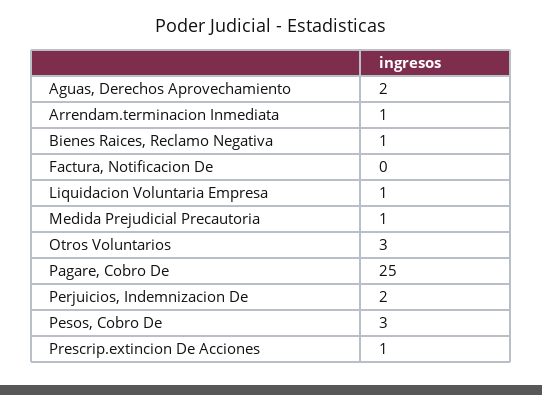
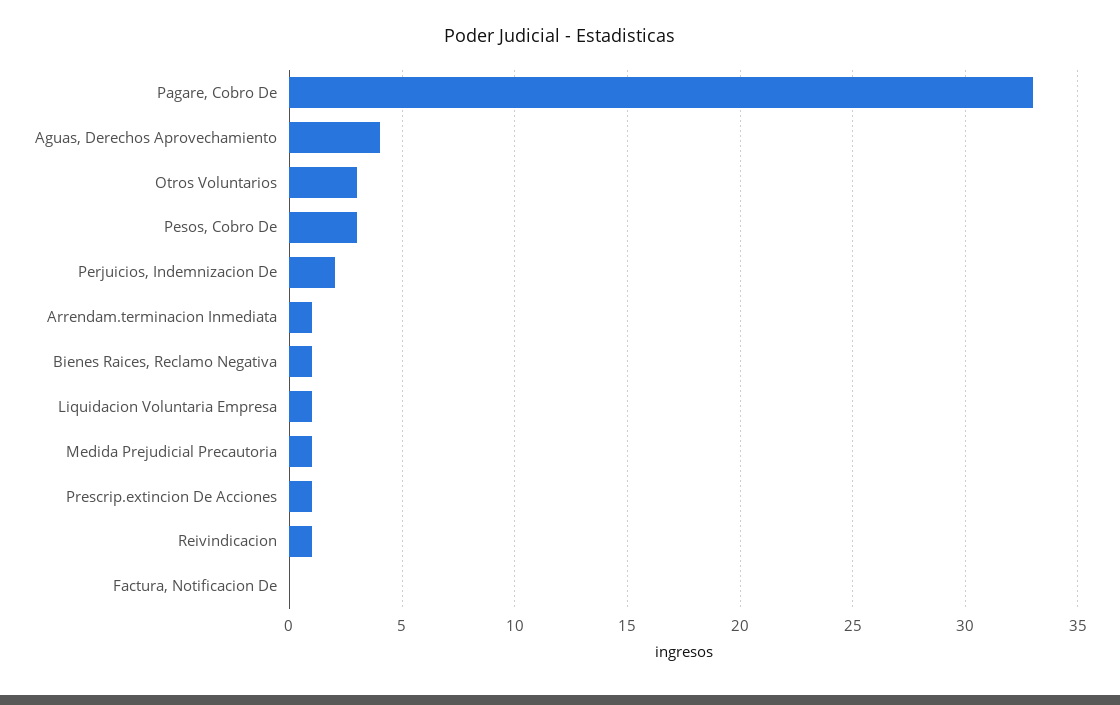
Aguas, Derechos Aprovechamiento: 2 -> 4
Pagare, Cobro De: 25 -> 33
Reivindicacion: none -> 1

